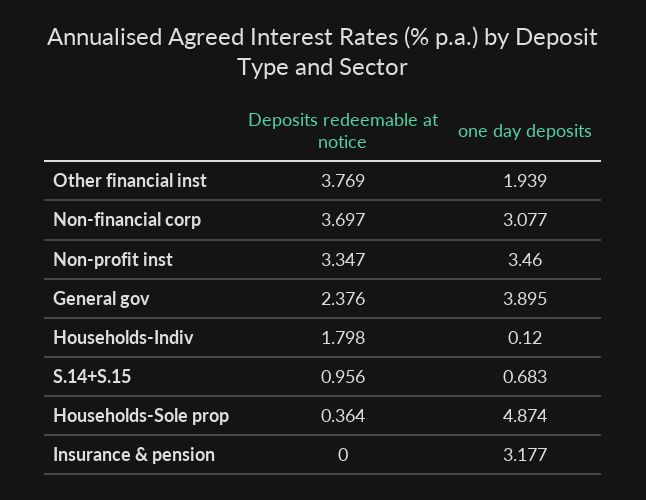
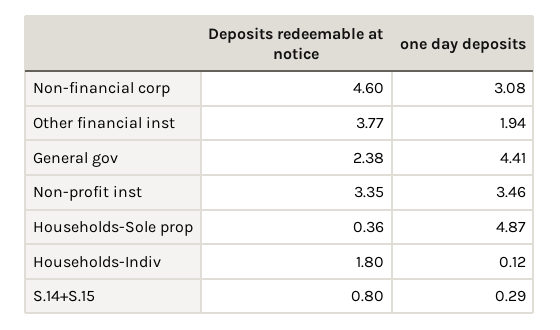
Deposits redeemable at notice, Non-financial corp: 3.697 -> 4.6
one day deposits, General gov: 3.895 -> 4.41
Deposits redeemable at notice, S.14+S.15: 0.956 -> 0.8
one day deposits, S.14+S.15: 0.683 -> 0.29
Deposits redeemable at notice, Insurance & pension: 0 -> none
one day deposits, Insurance & pension: 3.177 -> none

